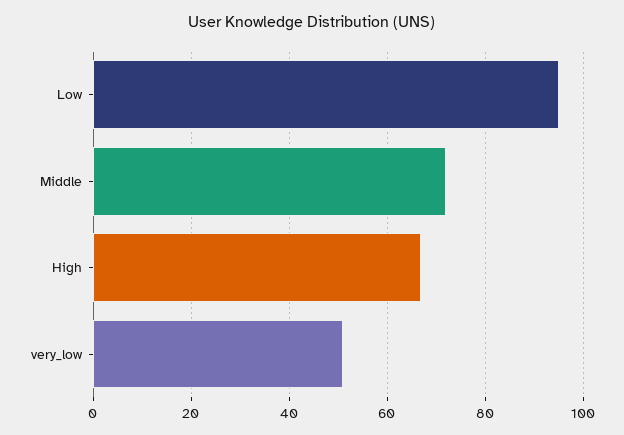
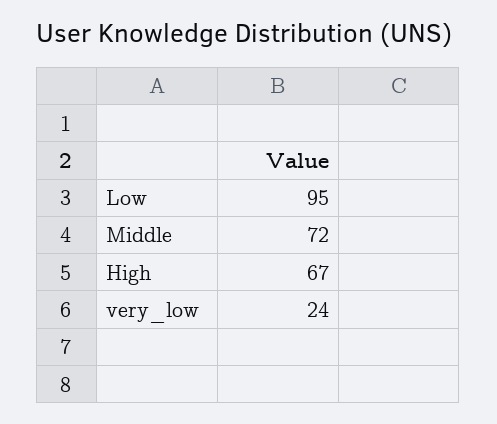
very_low: 50 -> 24

